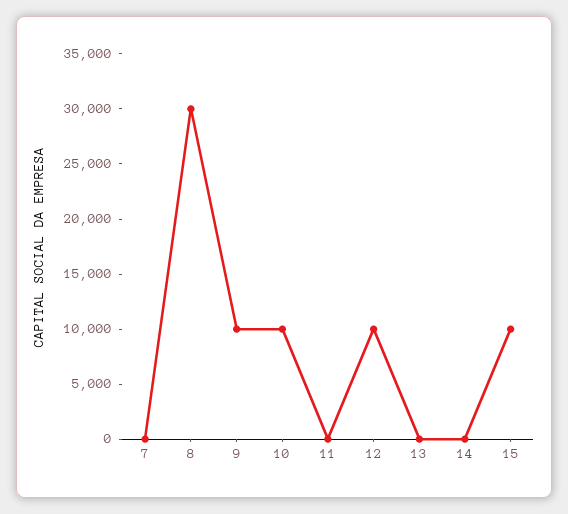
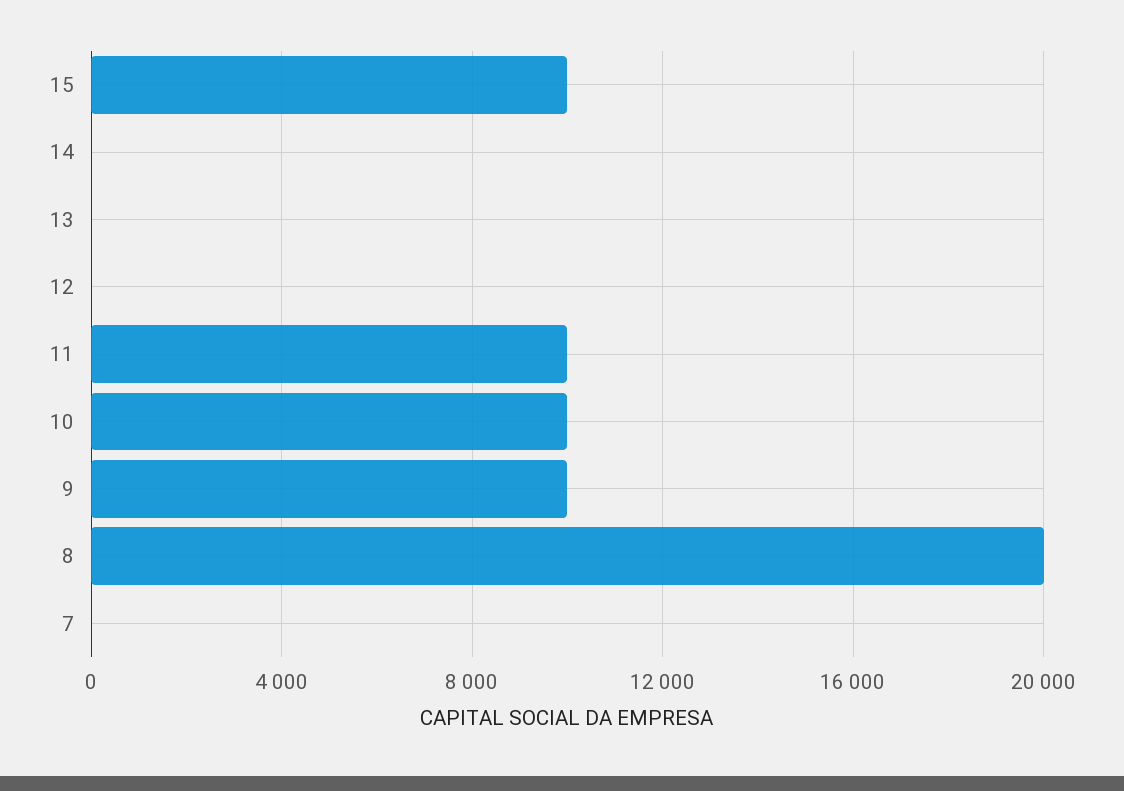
8: 30000 -> 20000
11: 0 -> 10000
12: 10000 -> 0

